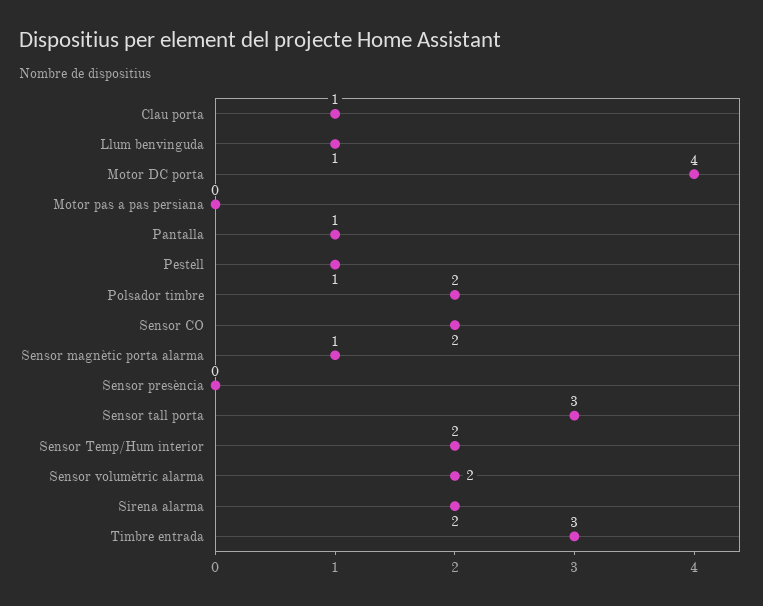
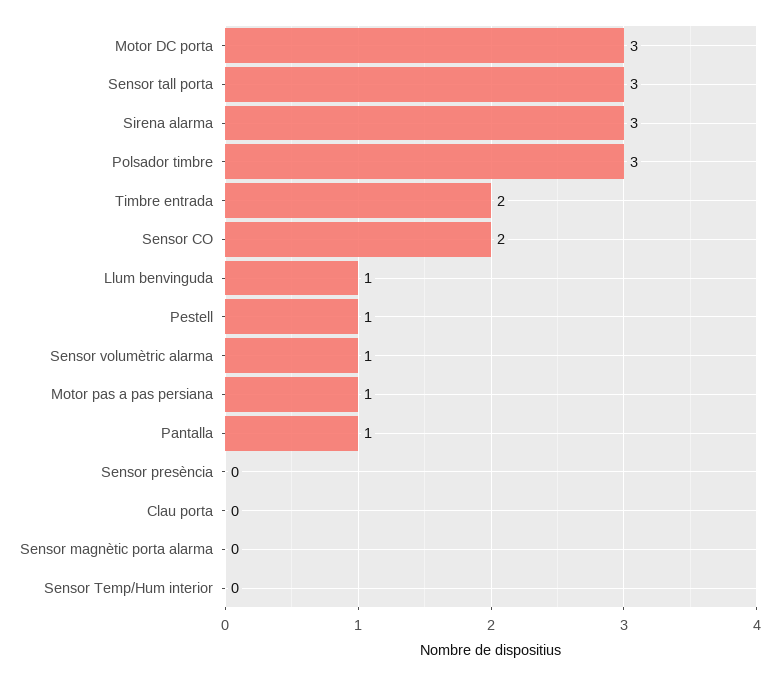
Clau porta: 1 -> 0
Motor DC porta: 4 -> 3
Motor pas a pas persiana: 0 -> 1
Polsador timbre: 2 -> 3
Sensor magnètic porta alarma: 1 -> 0
Sensor Temp/Hum interior: 2 -> 0
Sensor volumètric alarma: 2 -> 1
Sirena alarma: 2 -> 3
Timbre entrada: 3 -> 2

